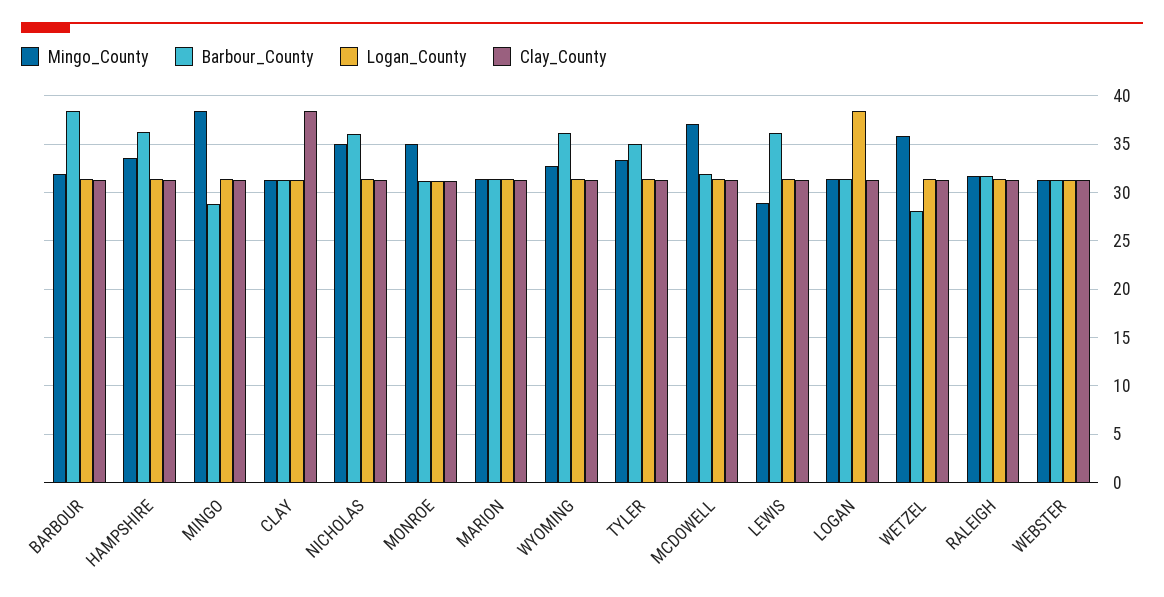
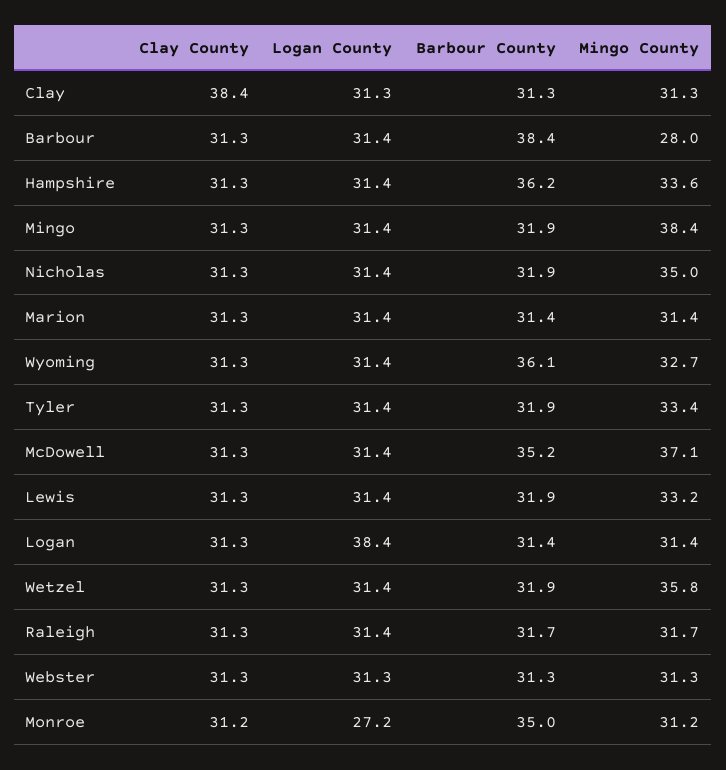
Mingo_County, BARBOUR: 32 -> 28
Barbour_County, MINGO: 29 -> 31.9
Barbour_County, NICHOLAS: 36 -> 31.9
Mingo_County, MONROE: 35 -> 31.2
Barbour_County, MONROE: 31 -> 35
Logan_County, MONROE: 31 -> 27.2
Barbour_County, TYLER: 35 -> 31.9
Barbour_County, MCDOWELL: 32 -> 35.2
Mingo_County, LEWIS: 29 -> 33.2
Barbour_County, LEWIS: 36 -> 31.9
Barbour_County, WETZEL: 28 -> 31.9

